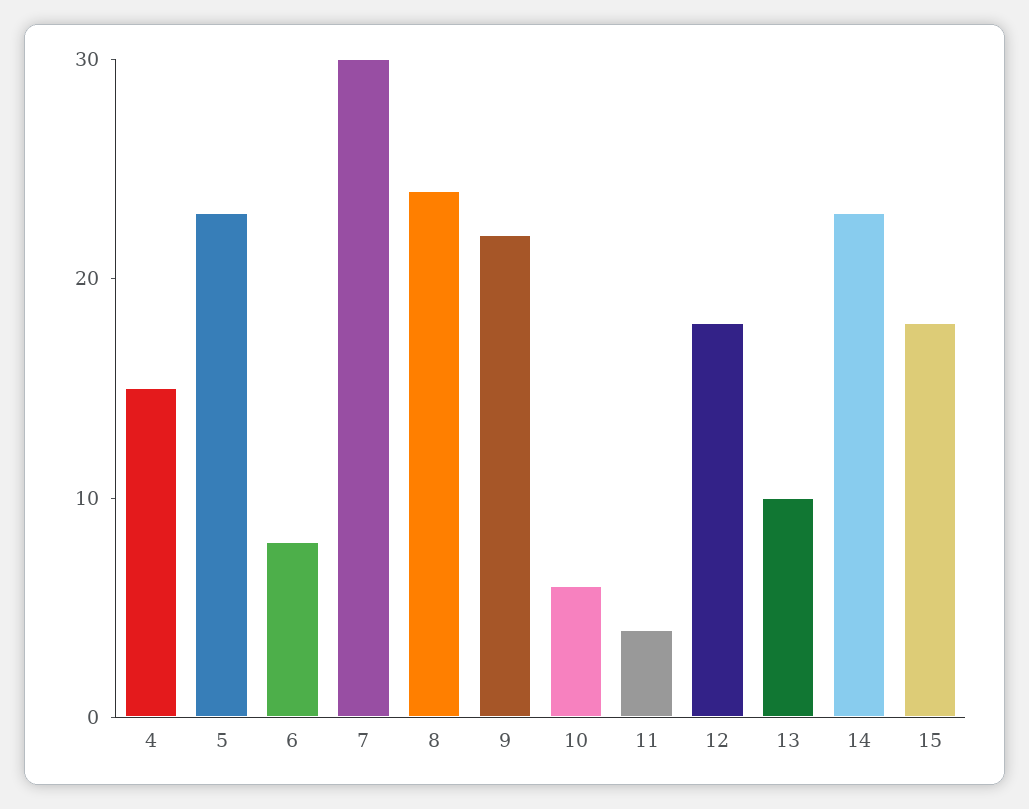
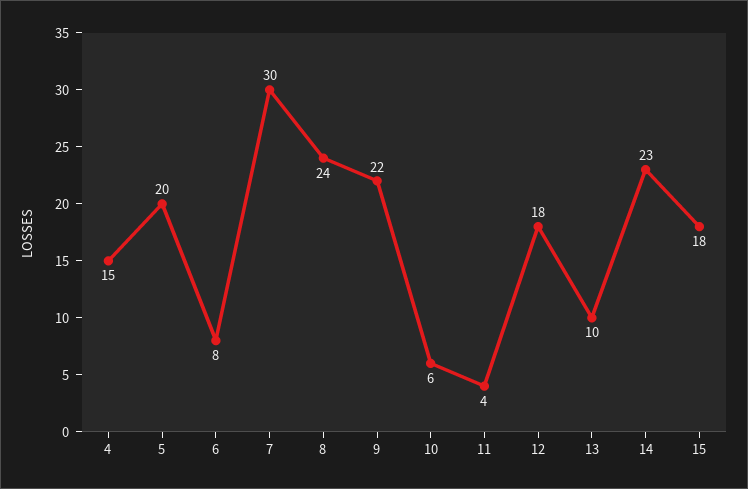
5: 23 -> 20

